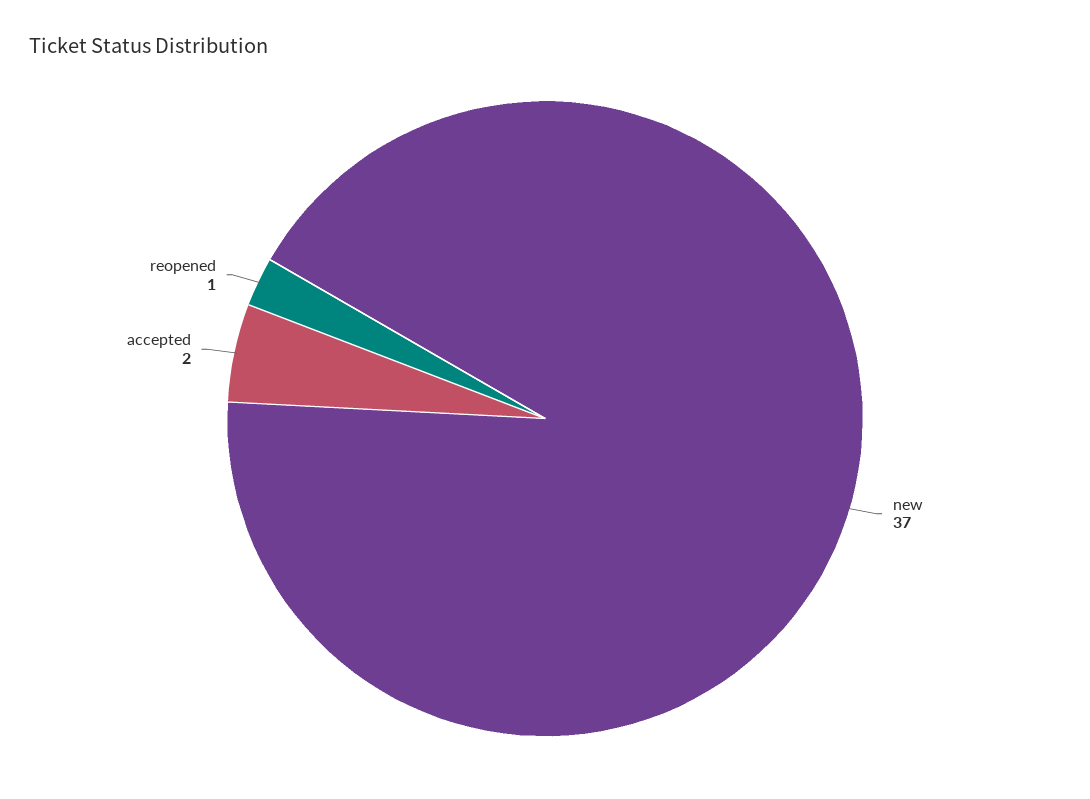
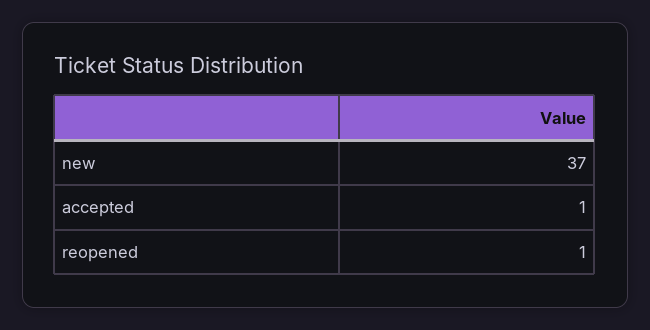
accepted: 2 -> 1

